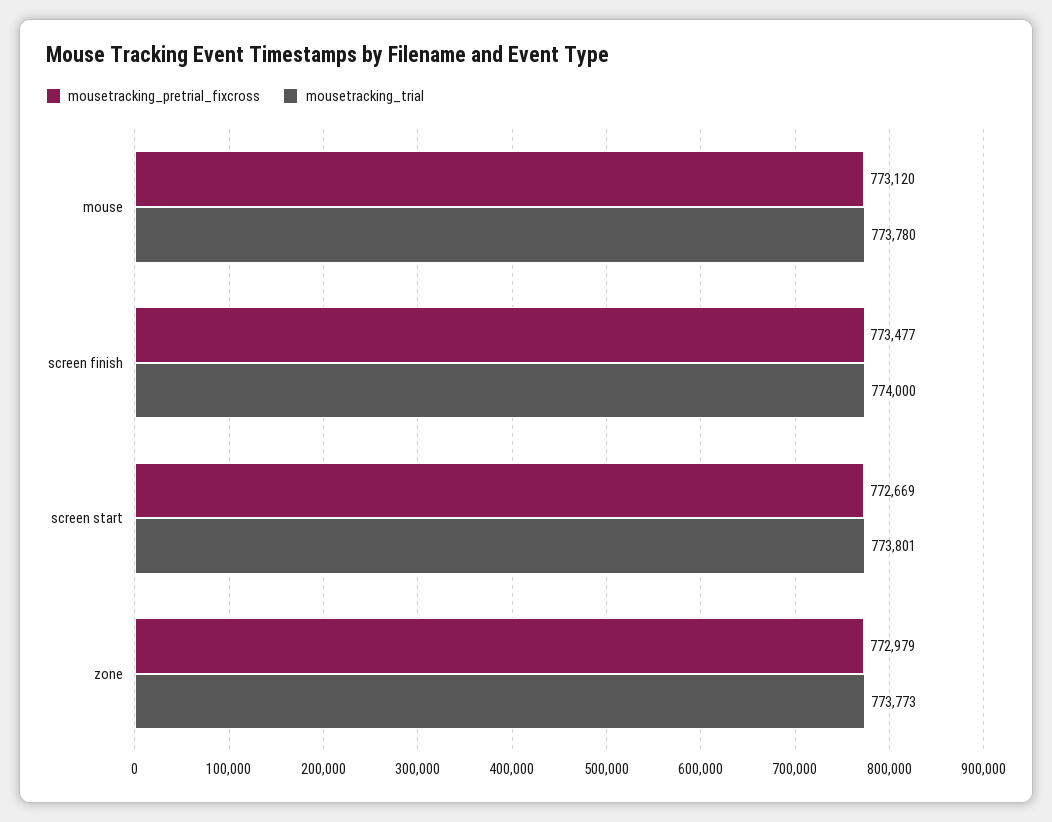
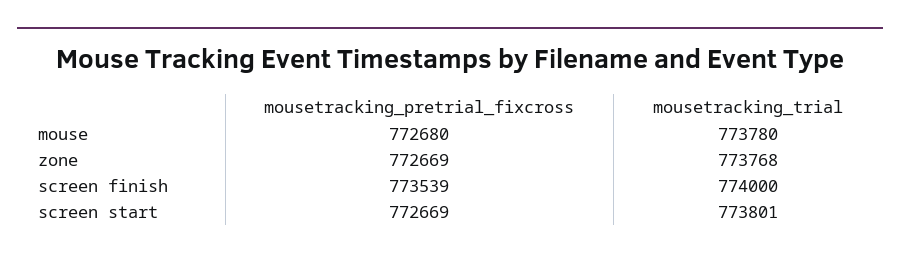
mousetracking_pretrial_fixcross, mouse: 773120 -> 772680
mousetracking_pretrial_fixcross, screen finish: 773477 -> 773539
mousetracking_pretrial_fixcross, zone: 772979 -> 772669
mousetracking_trial, zone: 773773 -> 773768

